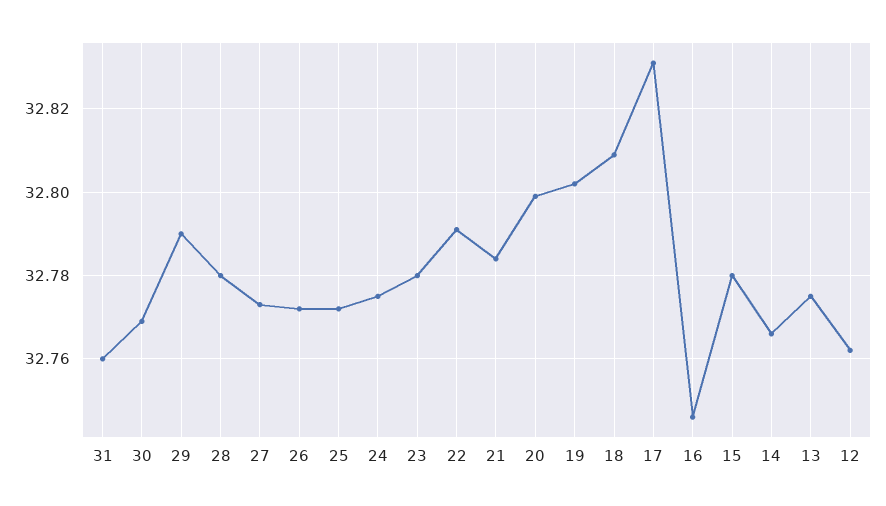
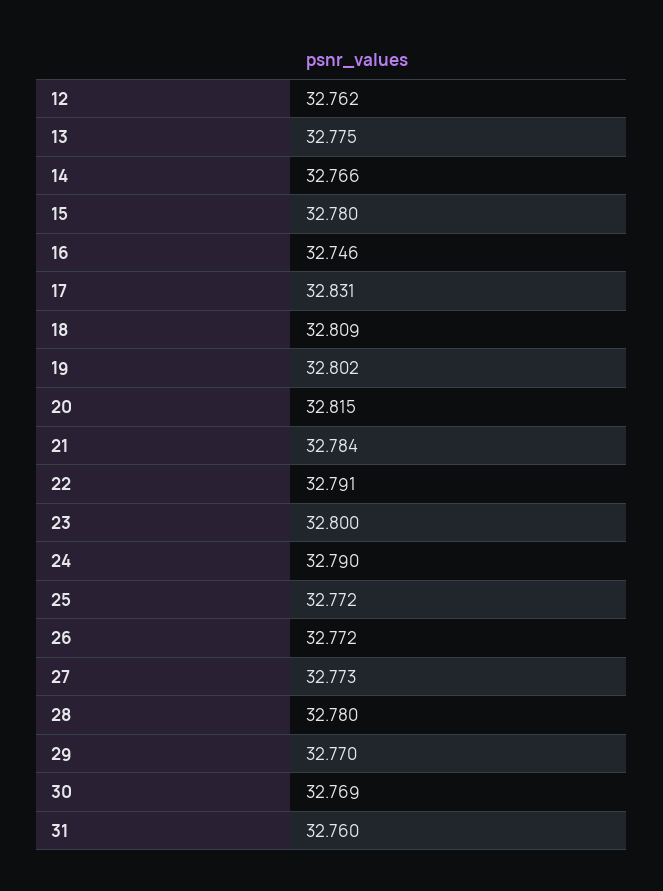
29: 32.79 -> 32.77
24: 32.775 -> 32.79
23: 32.78 -> 32.8
20: 32.8 -> 32.815

